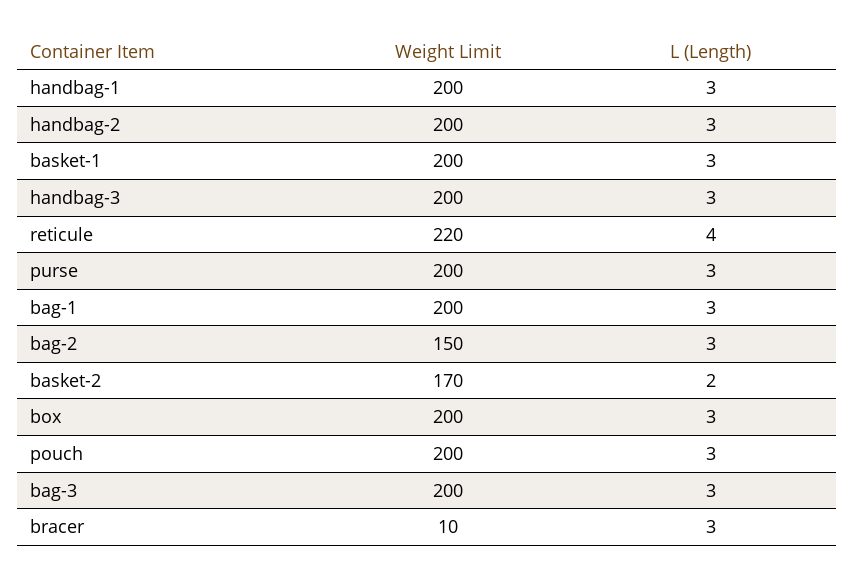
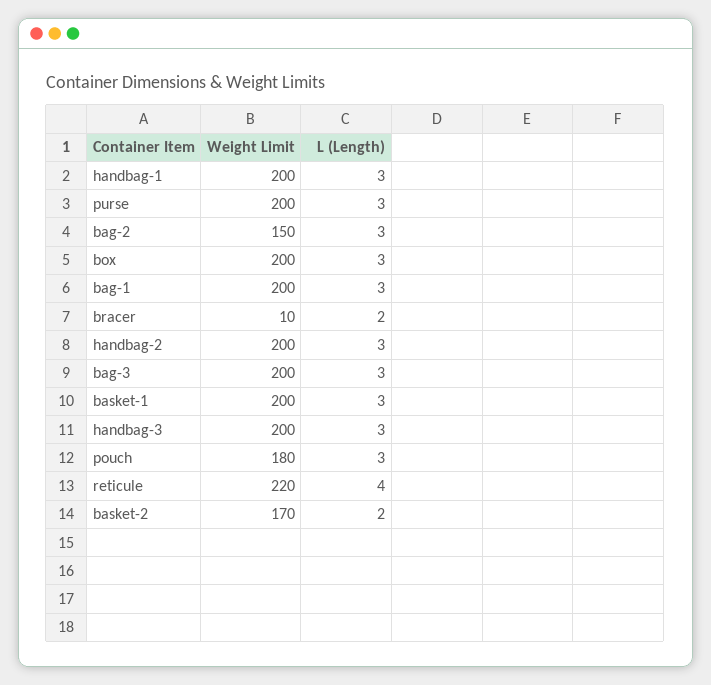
Weight Limit, pouch: 200 -> 180
L (Length), bracer: 3 -> 2

